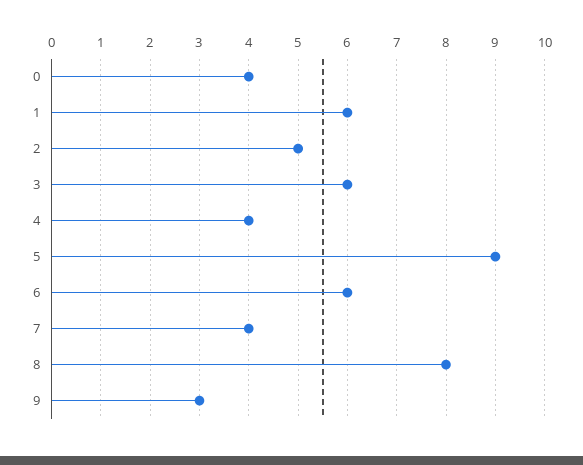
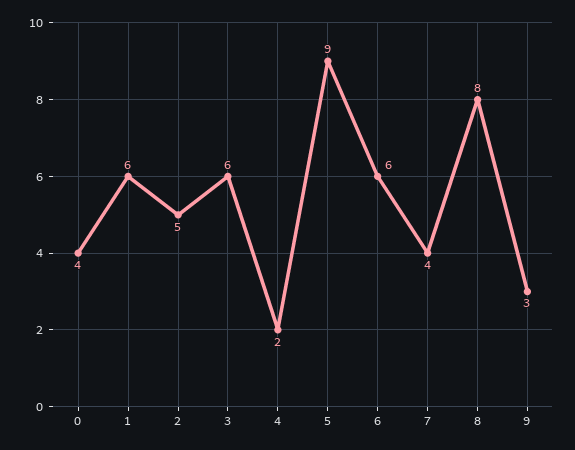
4: 4 -> 2

